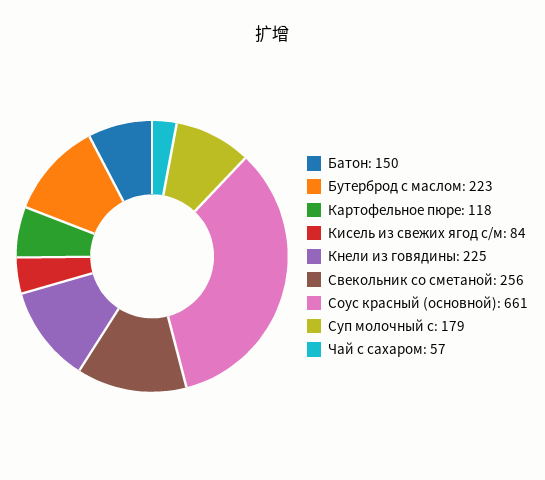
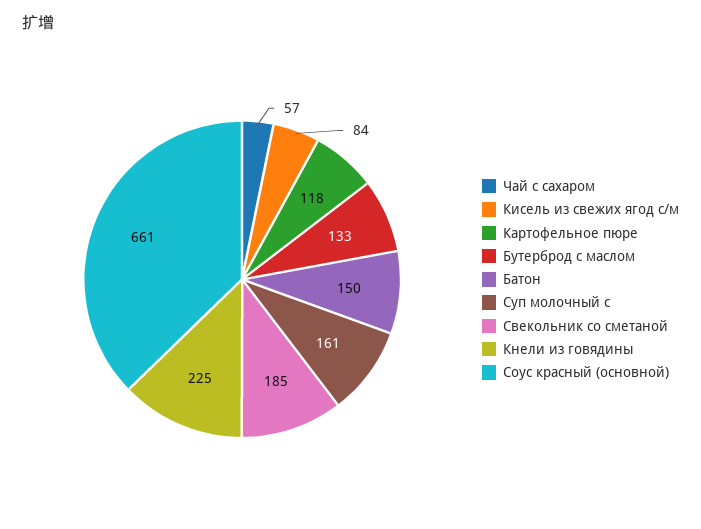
Бутерброд с маслом: 223 -> 133
Свекольник со сметаной: 256 -> 185
Суп молочный с: 179 -> 161

